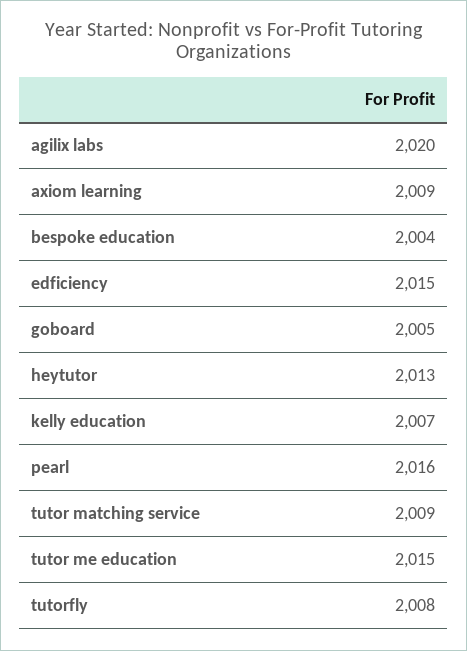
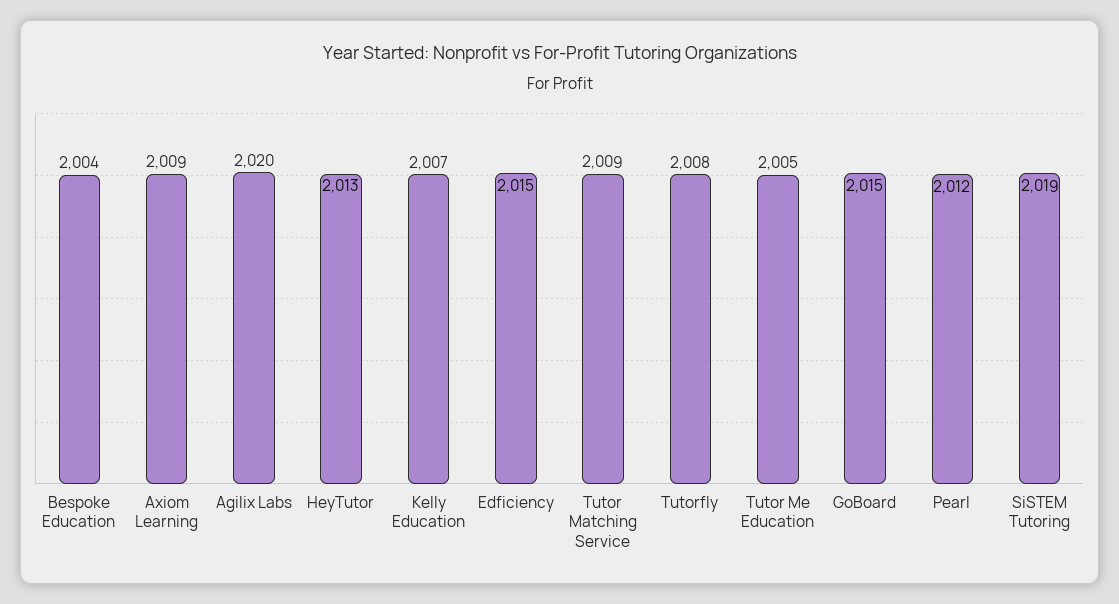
goboard: 2005 -> 2015
pearl: 2016 -> 2012
tutor me education: 2015 -> 2005
SiSTEM Tutoring: none -> 2019

